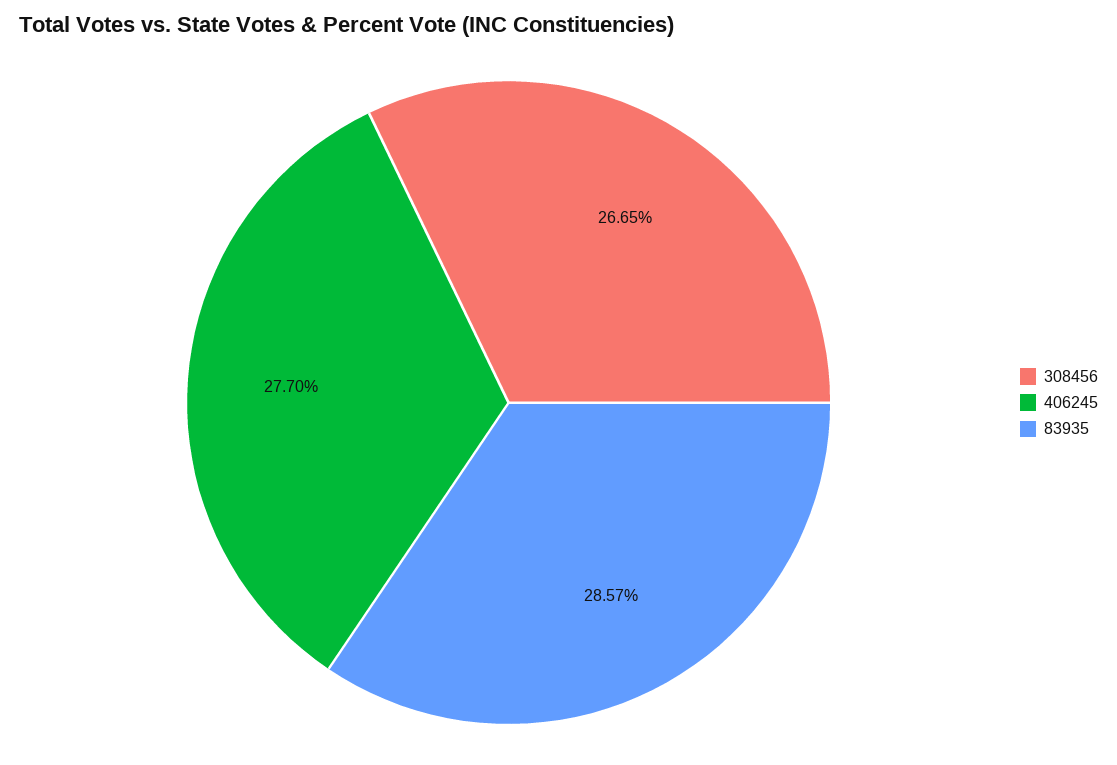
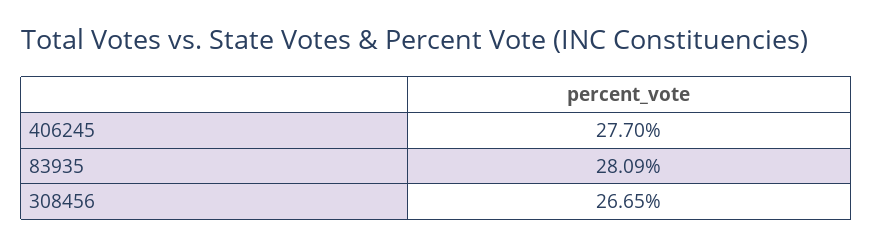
83935: 28.57 -> 28.09

